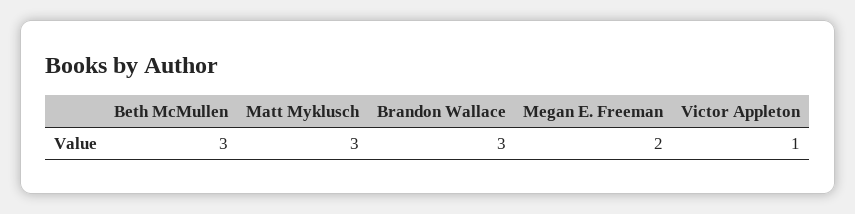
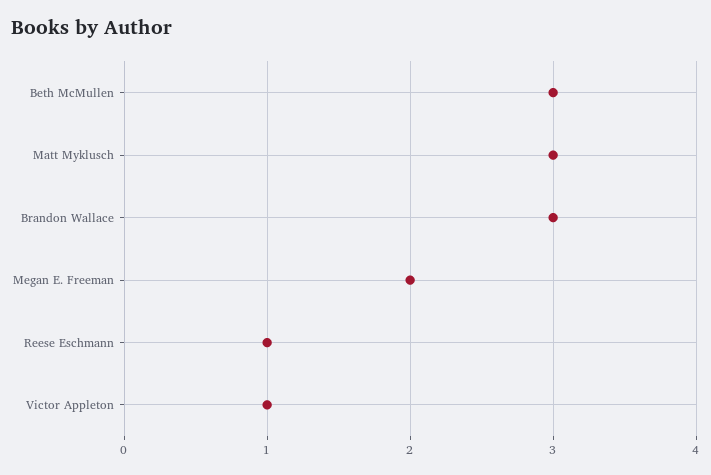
Reese Eschmann: none -> 1

